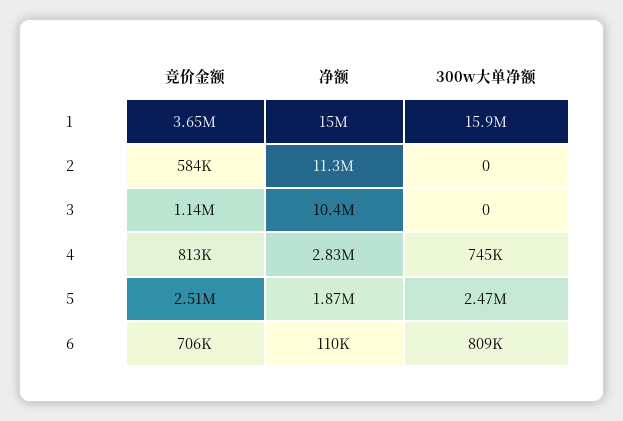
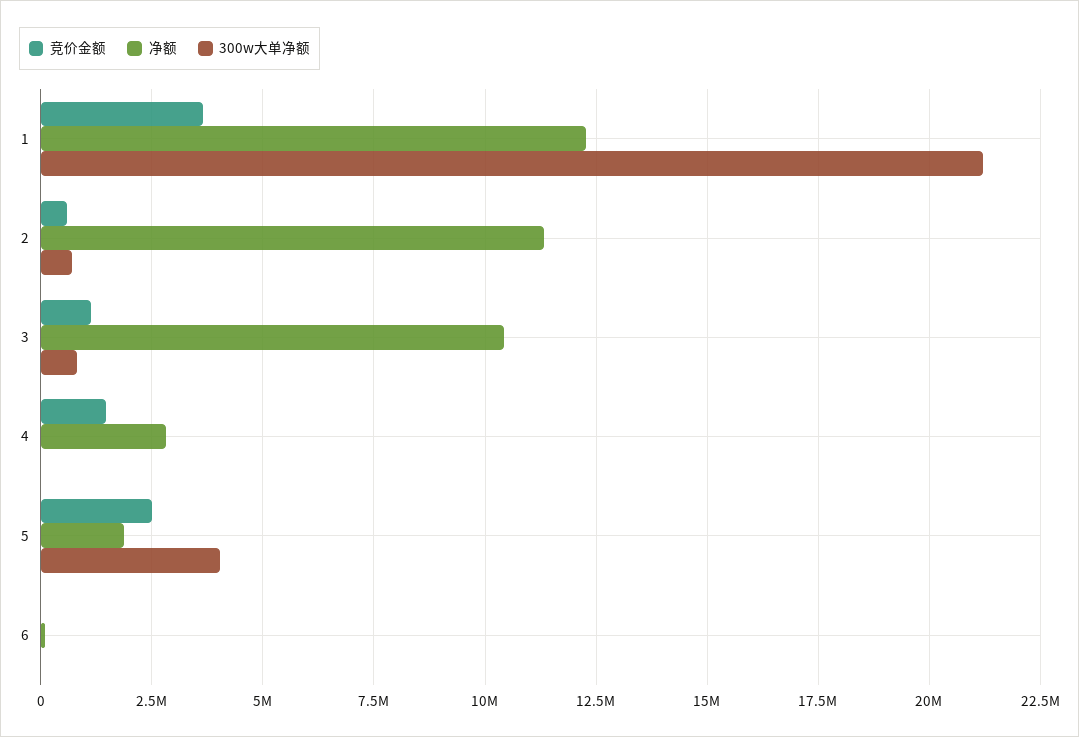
净额, 1: 15000000 -> 12250000
300w大单净额, 1: 15900000 -> 21250000
300w大单净额, 2: 0 -> 750000
300w大单净额, 3: 0 -> 750000
竞价金额, 4: 813000 -> 1500000
300w大单净额, 4: 745000 -> 0
300w大单净额, 5: 2470000 -> 4000000
竞价金额, 6: 706000 -> 0
300w大单净额, 6: 809000 -> 0

